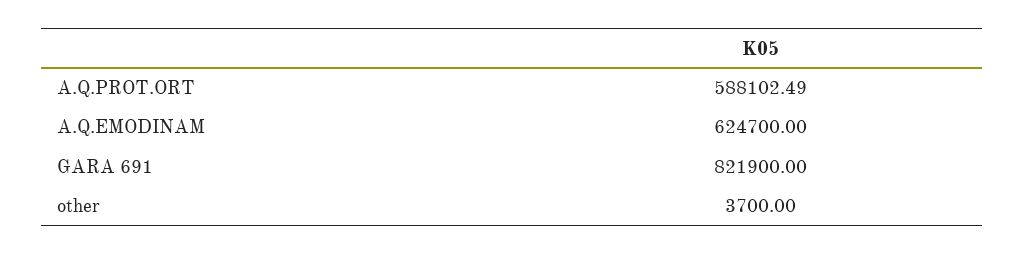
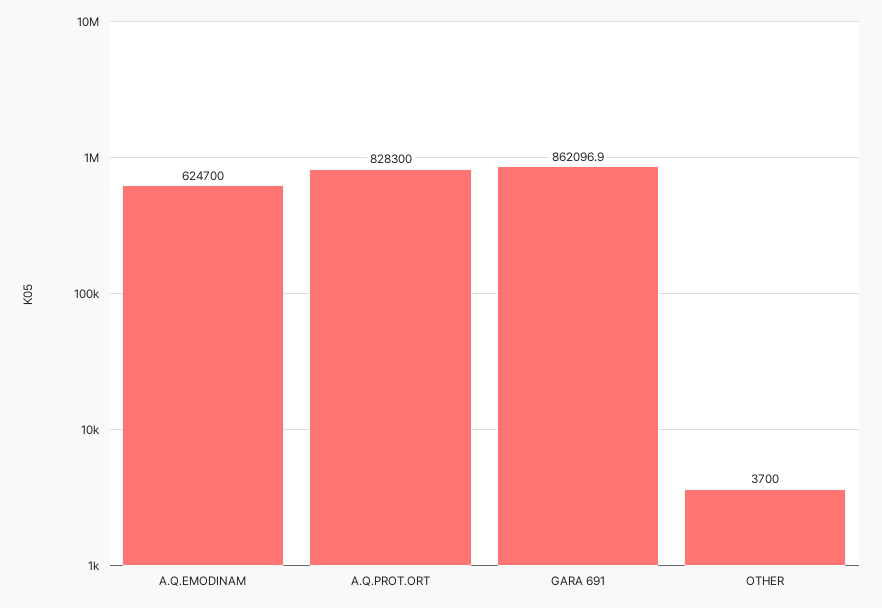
A.Q.PROT.ORT: 588102.49 -> 828300
GARA 691: 821900 -> 862096.9

